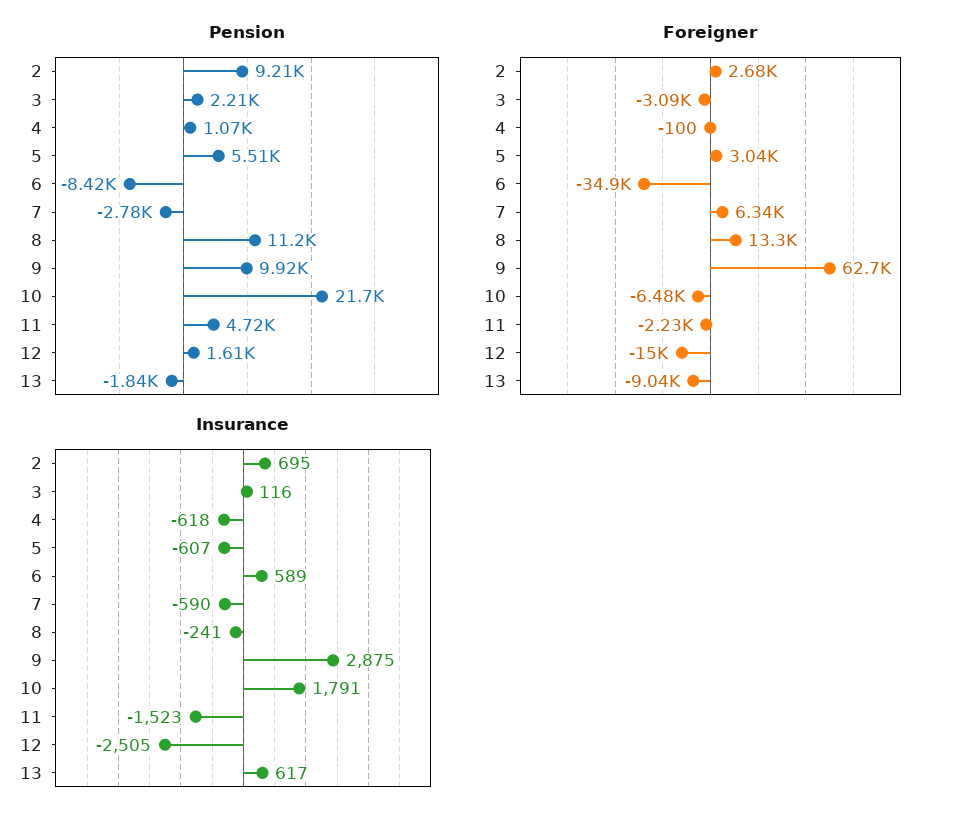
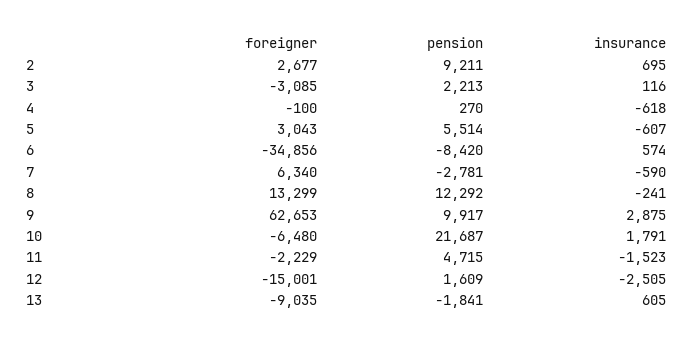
Pension, 4: 1070 -> 270
Pension, 8: 11200 -> 12292
Insurance, 6: 589 -> 574
Insurance, 13: 617 -> 605

